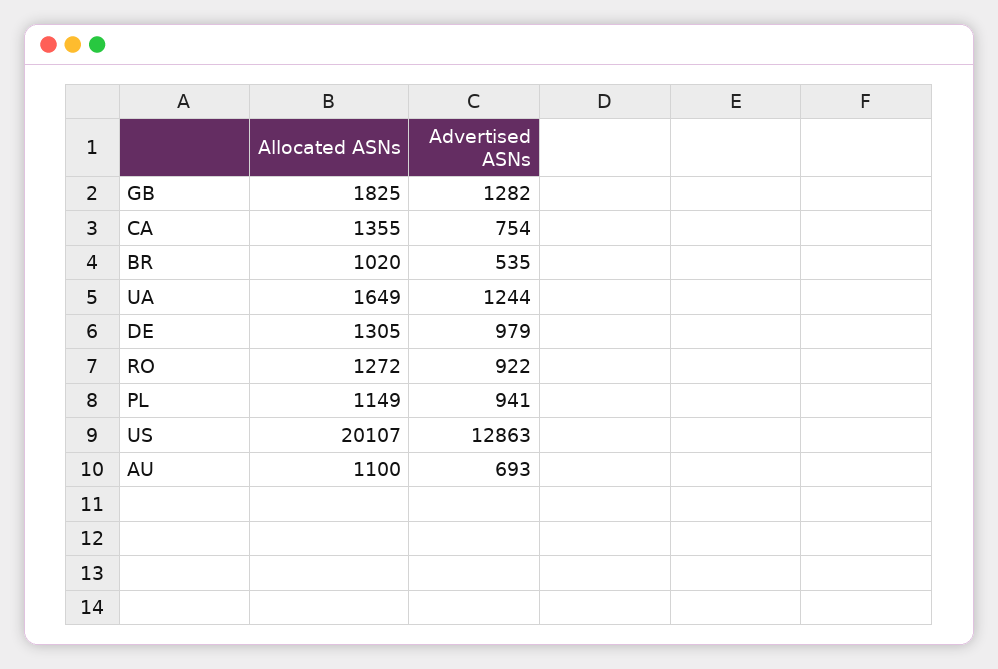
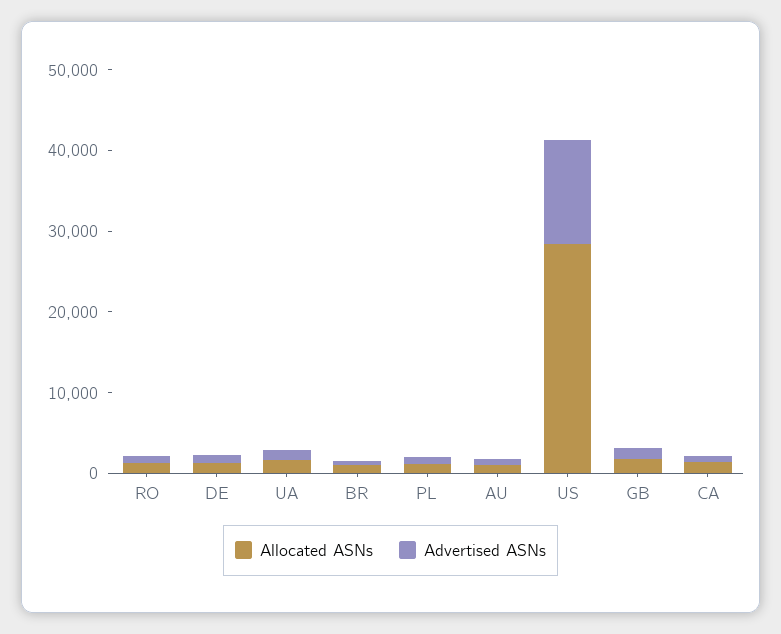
Allocated ASNs, US: 20107 -> 28000

